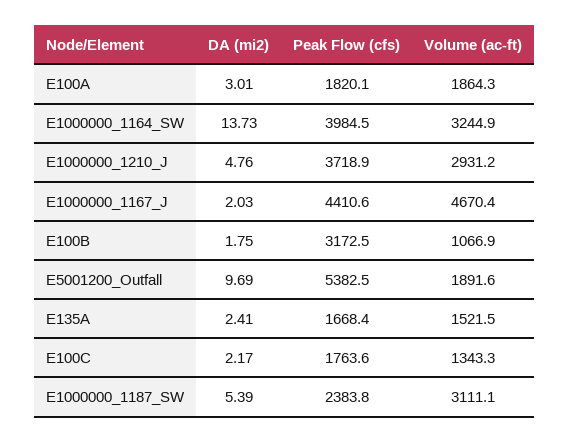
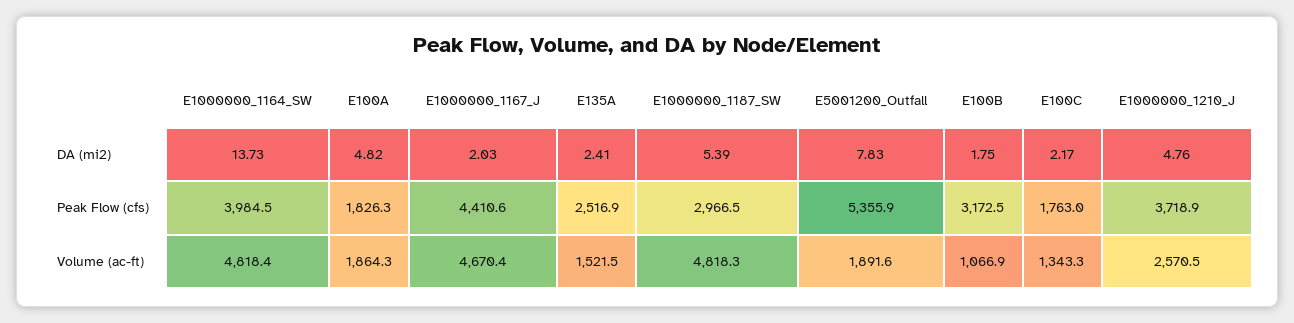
DA (mi2), E100A: 3.01 -> 4.82
Peak Flow (cfs), E100A: 1820.1 -> 1826.3
Volume (ac-ft), E1000000_1164_SW: 3244.9 -> 4818.4
Volume (ac-ft), E1000000_1210_J: 2931.2 -> 2570.5
DA (mi2), E5001200_Outfall: 9.69 -> 7.83
Peak Flow (cfs), E5001200_Outfall: 5382.5 -> 5355.9
Peak Flow (cfs), E135A: 1668.4 -> 2516.9
Peak Flow (cfs), E100C: 1763.6 -> 1763
Peak Flow (cfs), E1000000_1187_SW: 2383.8 -> 2966.5
Volume (ac-ft), E1000000_1187_SW: 3111.1 -> 4818.3

